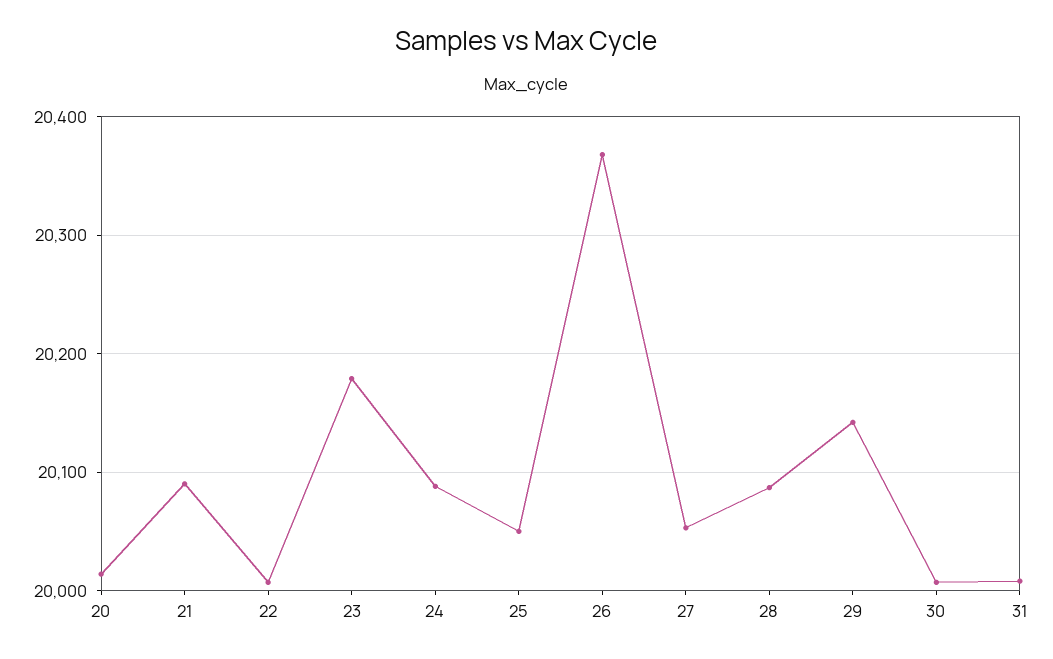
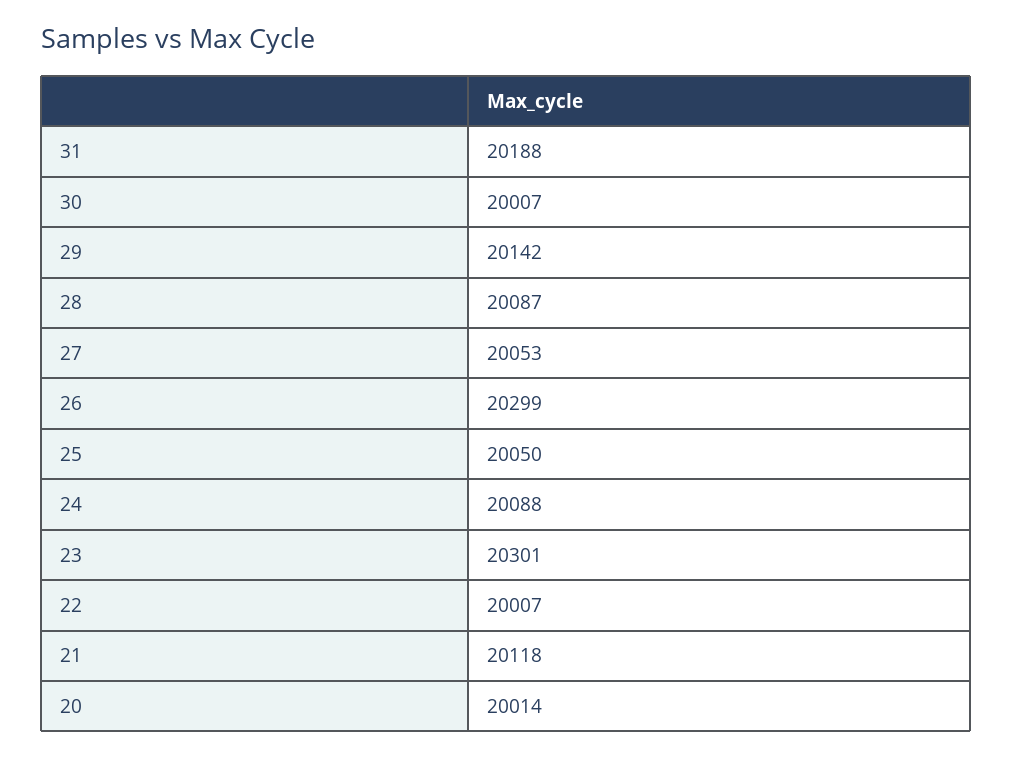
21: 20090 -> 20118
23: 20180 -> 20301
26: 20370 -> 20299
31: 20010 -> 20188

